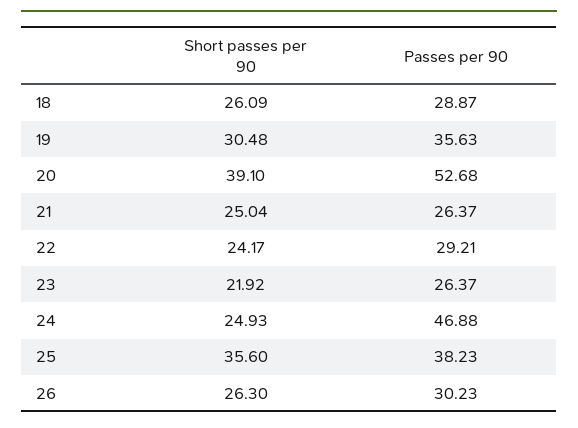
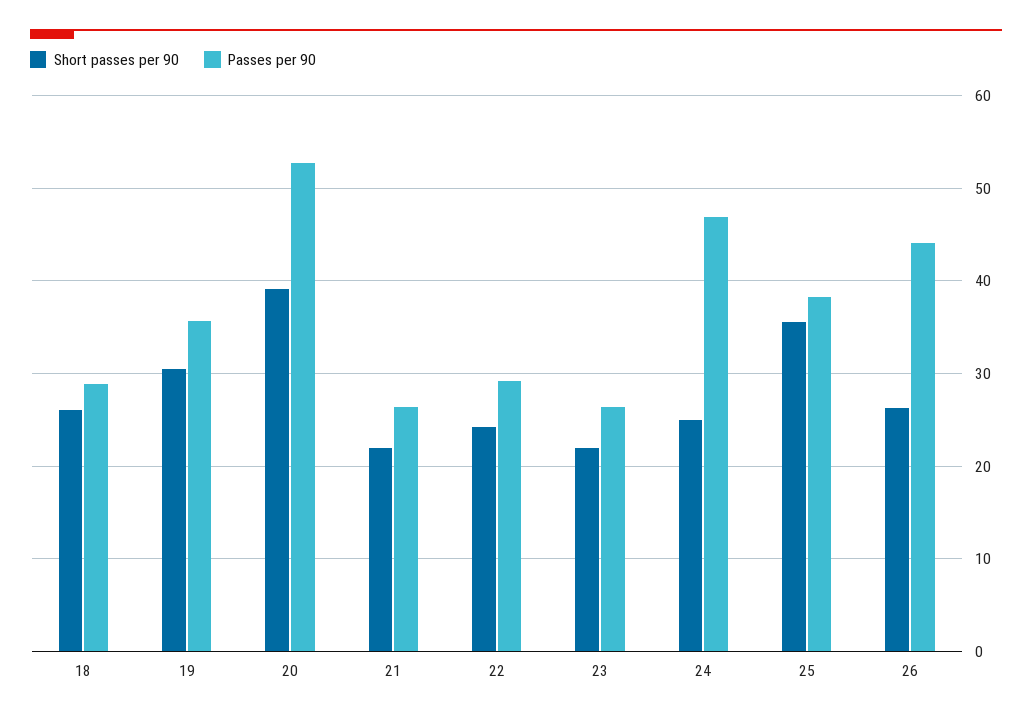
Short passes per 90, 21: 25.04 -> 22
Passes per 90, 26: 30.23 -> 44

